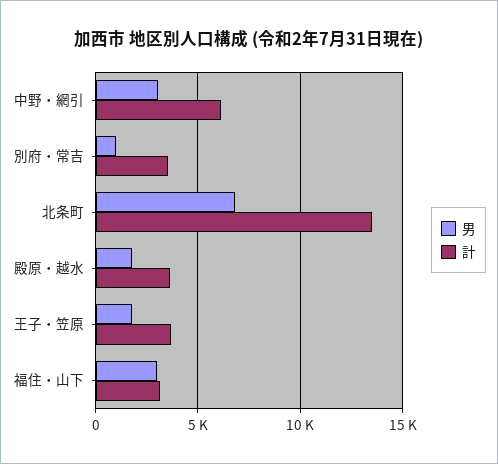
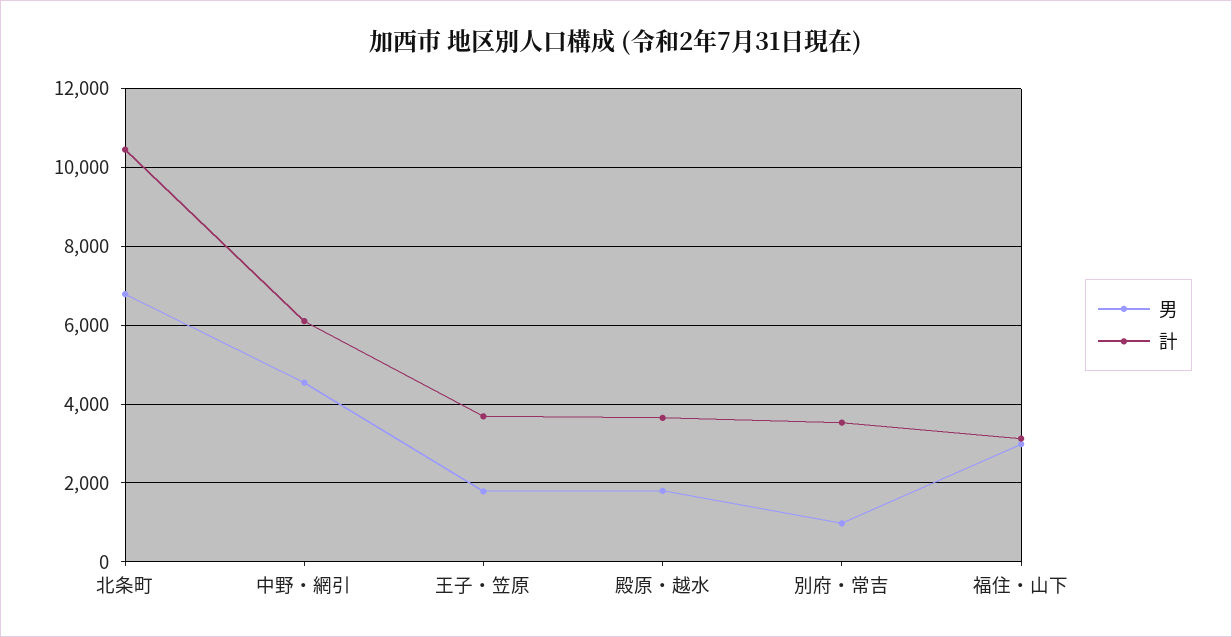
男, 中野・網引: 3000 -> 4600
計, 北条町: 13500 -> 10400

